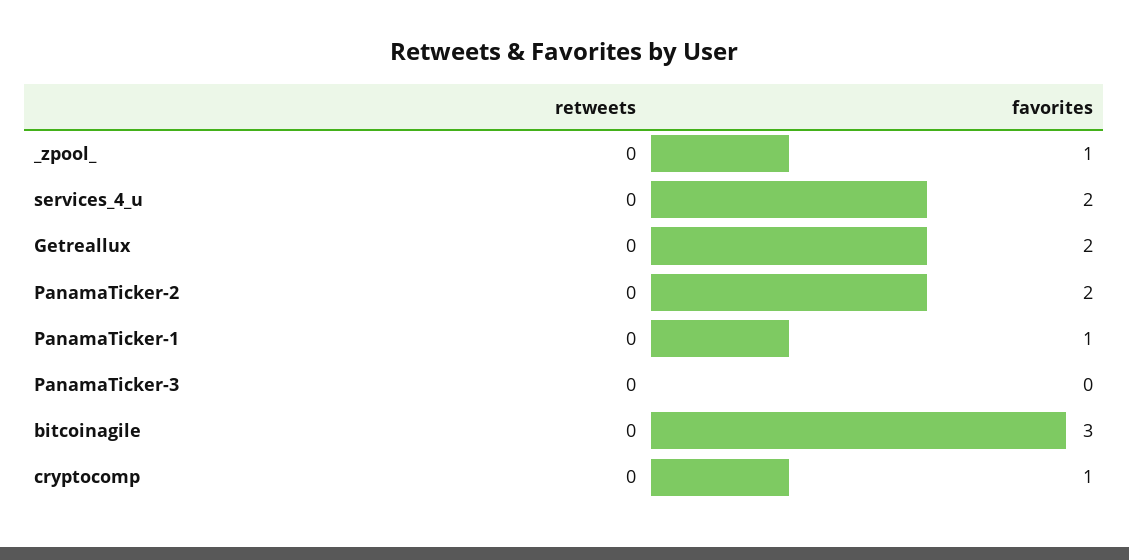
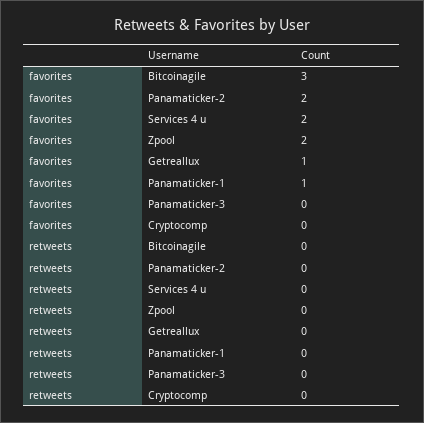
favorites, _zpool_: 1 -> 2
favorites, Getreallux: 2 -> 1
favorites, cryptocomp: 1 -> 0

